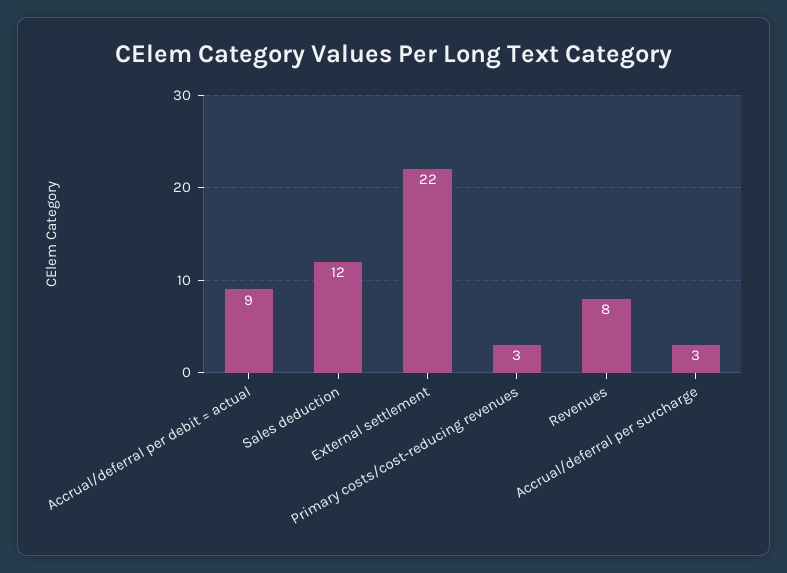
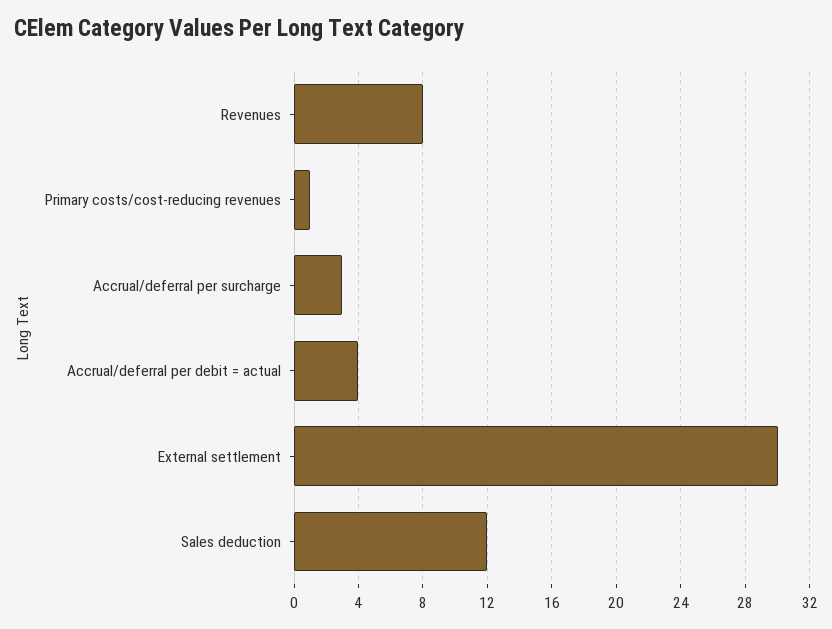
Accrual/deferral per debit = actual: 9 -> 4
External settlement: 22 -> 30
Primary costs/cost-reducing revenues: 3 -> 1

